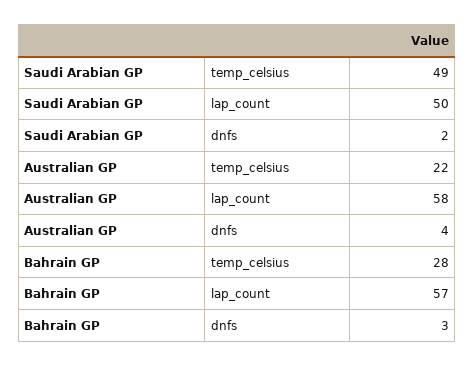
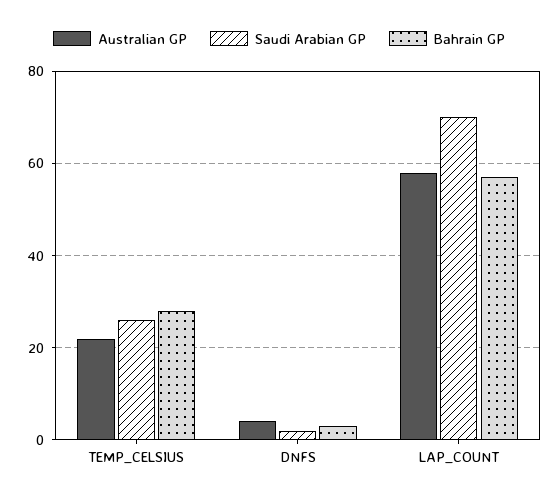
Saudi Arabian GP, temp_celsius: 49 -> 25
Saudi Arabian GP, lap_count: 50 -> 70

